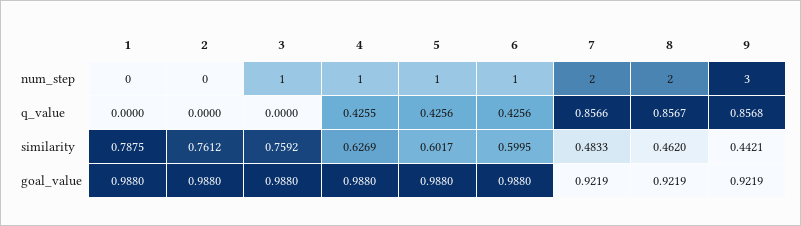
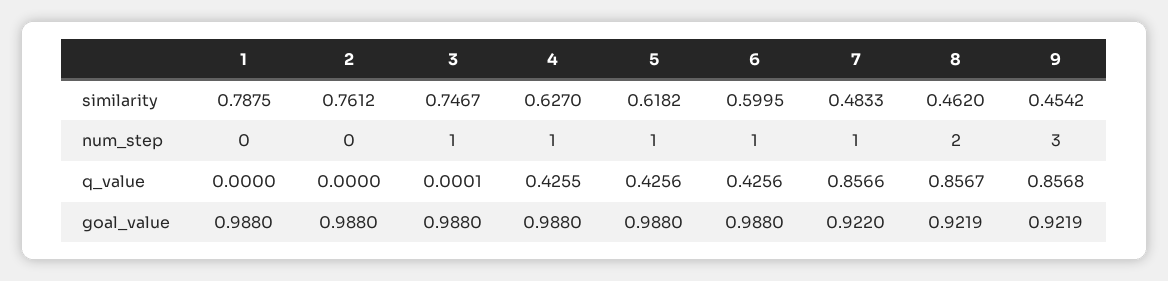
7, num_step: 2 -> 1
3, q_value: 0 -> 0.0001
3, similarity: 0.7592 -> 0.7467
4, similarity: 0.6269 -> 0.627
5, similarity: 0.6017 -> 0.6182
9, similarity: 0.4421 -> 0.4542
7, goal_value: 0.9219 -> 0.922

